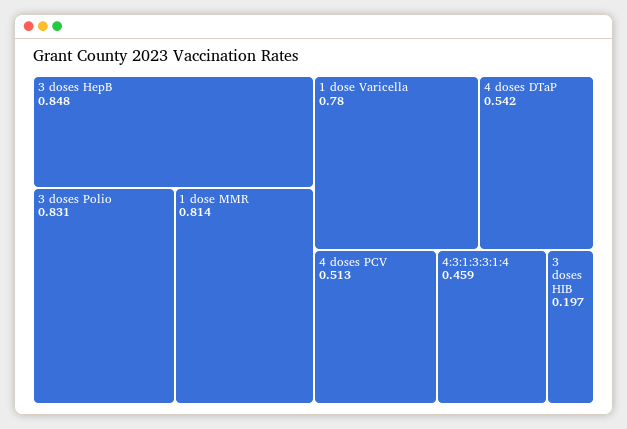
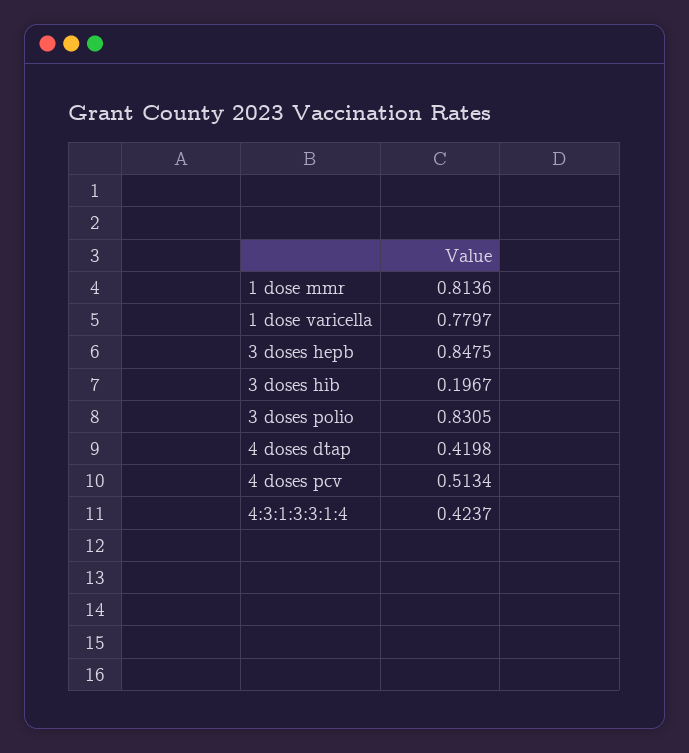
4 doses DTaP: 0.542 -> 0.4198
4:3:1:3:3:1:4: 0.459 -> 0.4237

